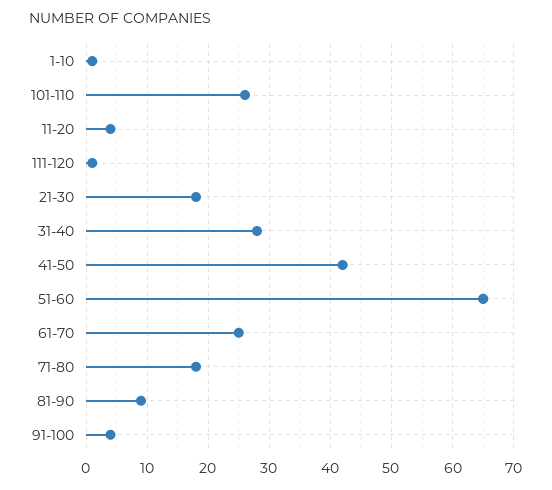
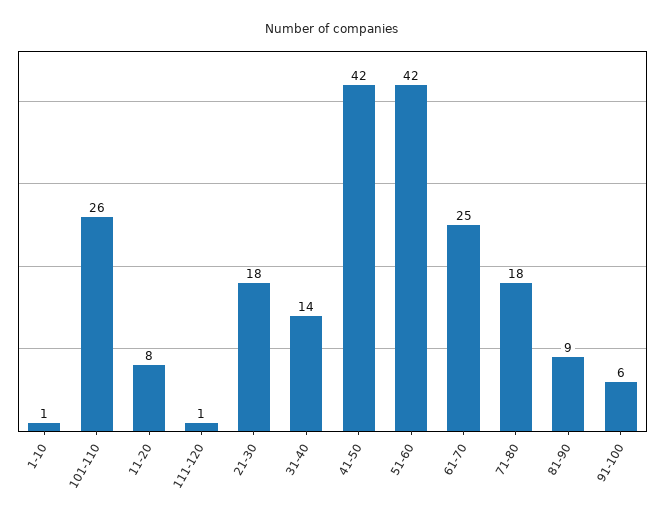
11-20: 4 -> 8
31-40: 28 -> 14
51-60: 65 -> 42
91-100: 4 -> 6

